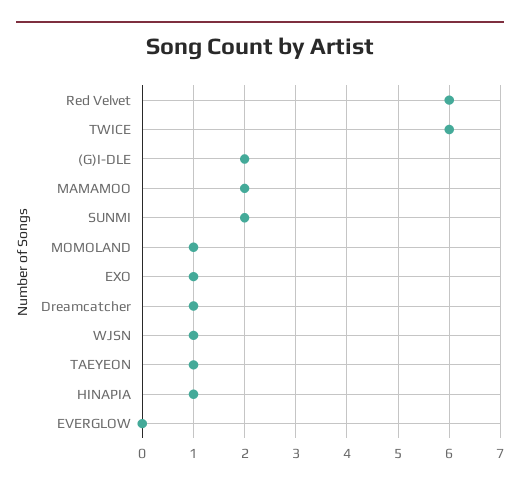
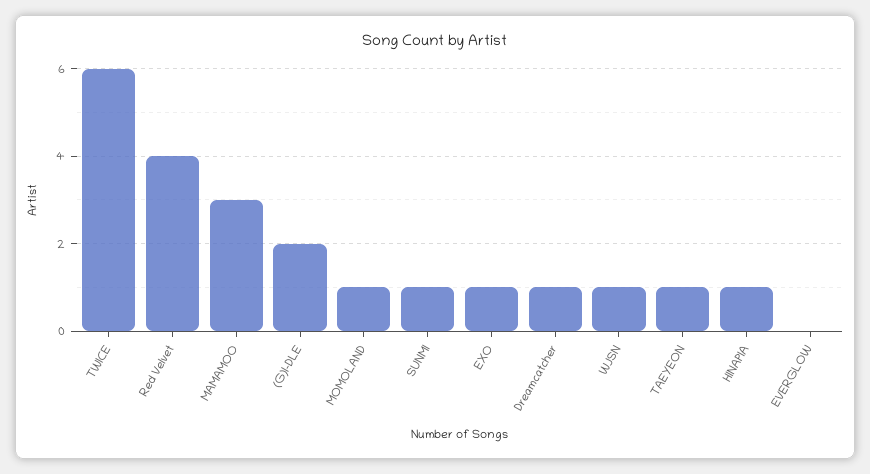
Red Velvet: 6 -> 4
MAMAMOO: 2 -> 3
SUNMI: 2 -> 1

